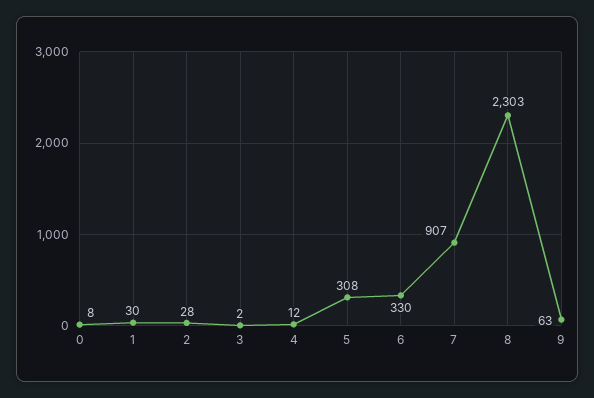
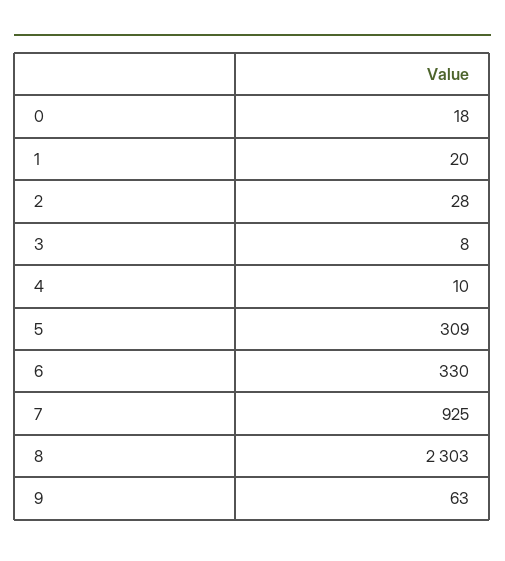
0: 8 -> 18
1: 30 -> 20
3: 2 -> 8
4: 12 -> 10
5: 308 -> 309
7: 907 -> 925

